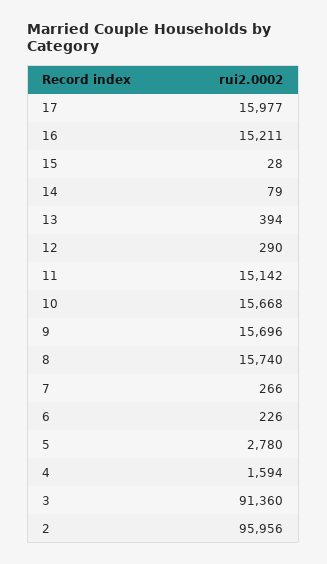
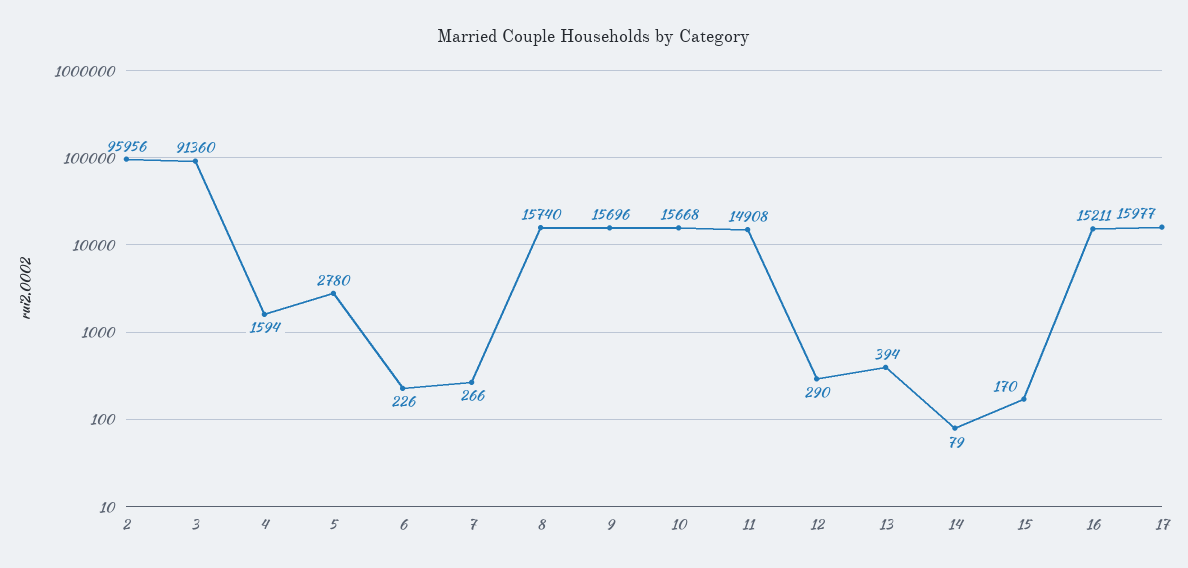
15: 28 -> 170
11: 15142 -> 14908

